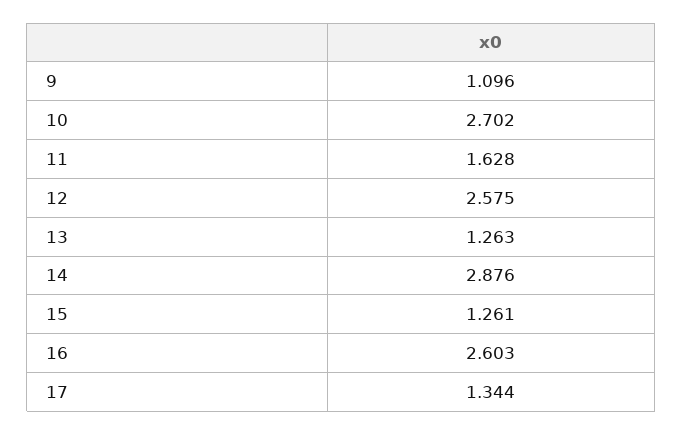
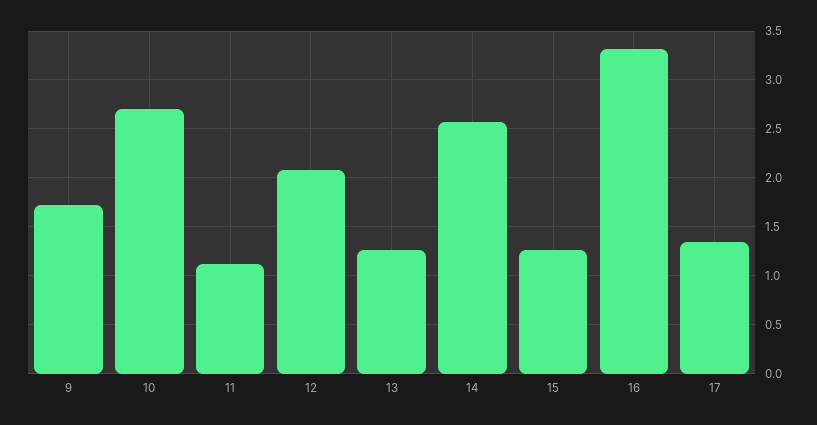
9: 1.096 -> 1.7
11: 1.628 -> 1.1
12: 2.575 -> 2.1
14: 2.876 -> 2.6
16: 2.603 -> 3.3

